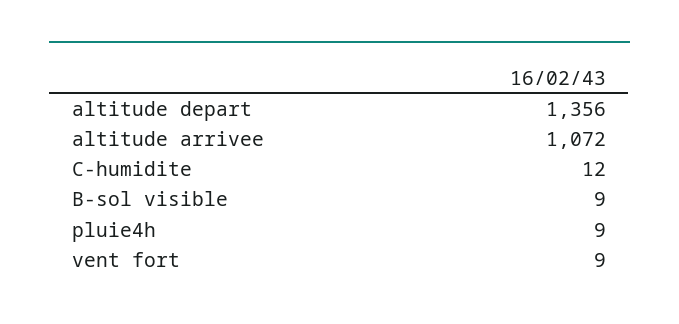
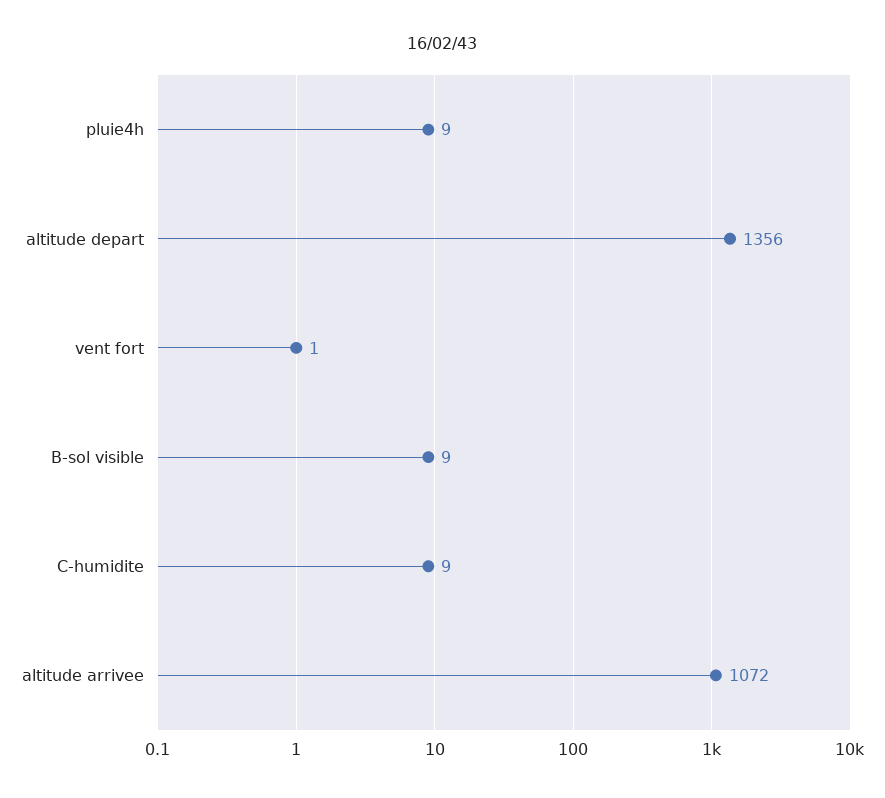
C-humidite: 12 -> 9
vent fort: 9 -> 1

